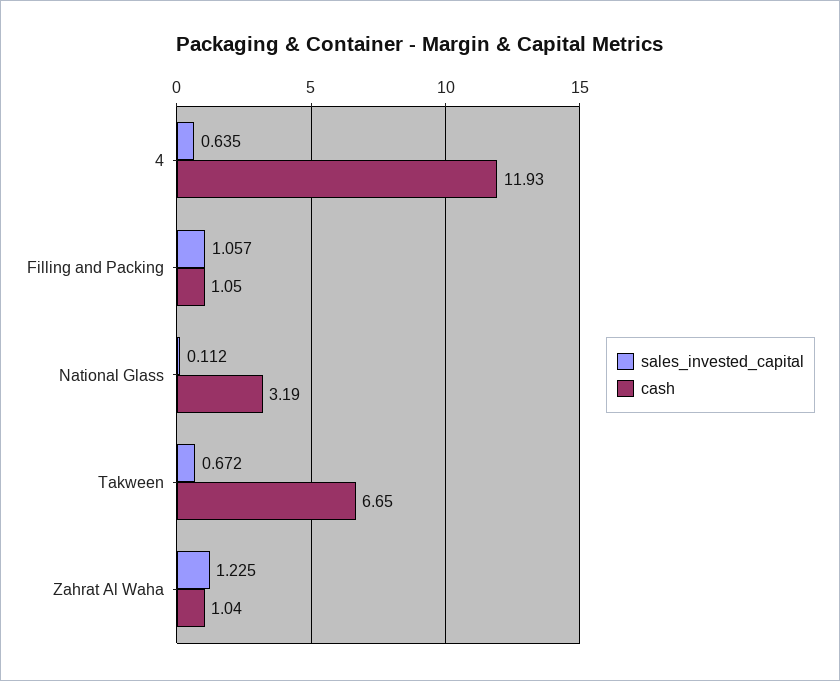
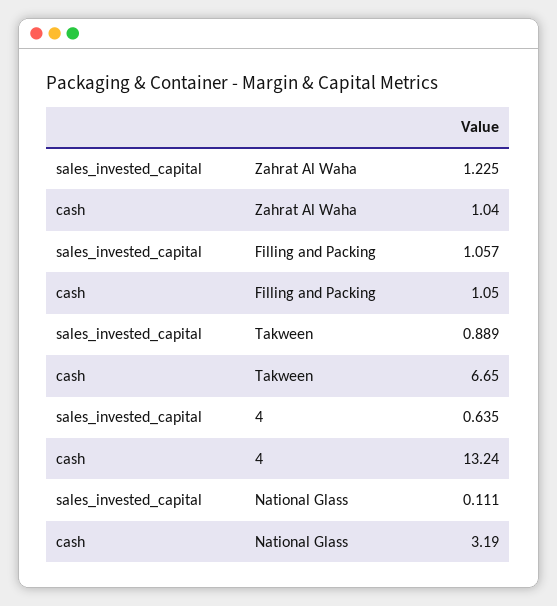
cash, 4: 11.93 -> 13.24
sales_invested_capital, National Glass: 0.112 -> 0.111
sales_invested_capital, Takween: 0.672 -> 0.889

